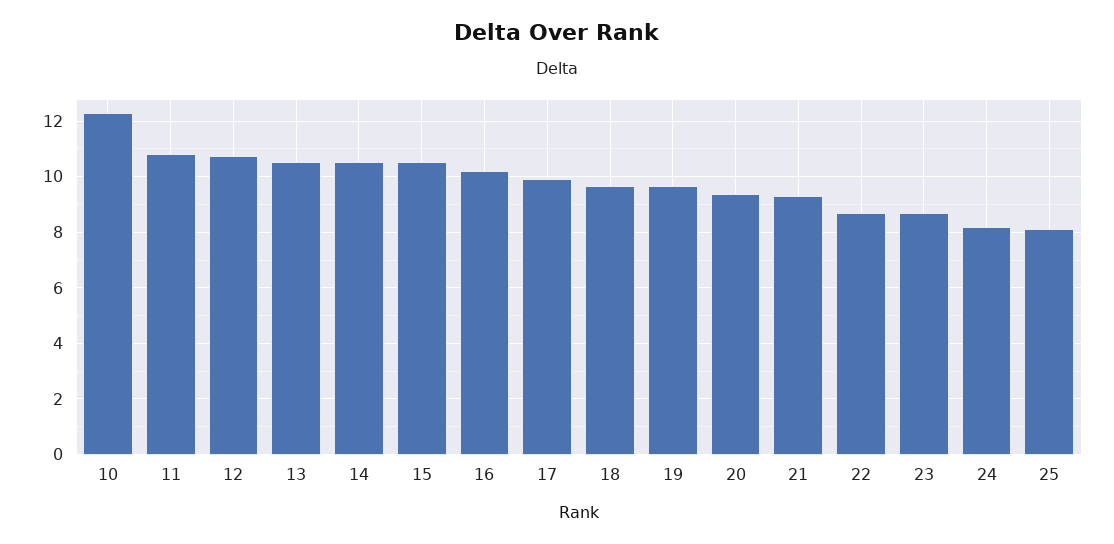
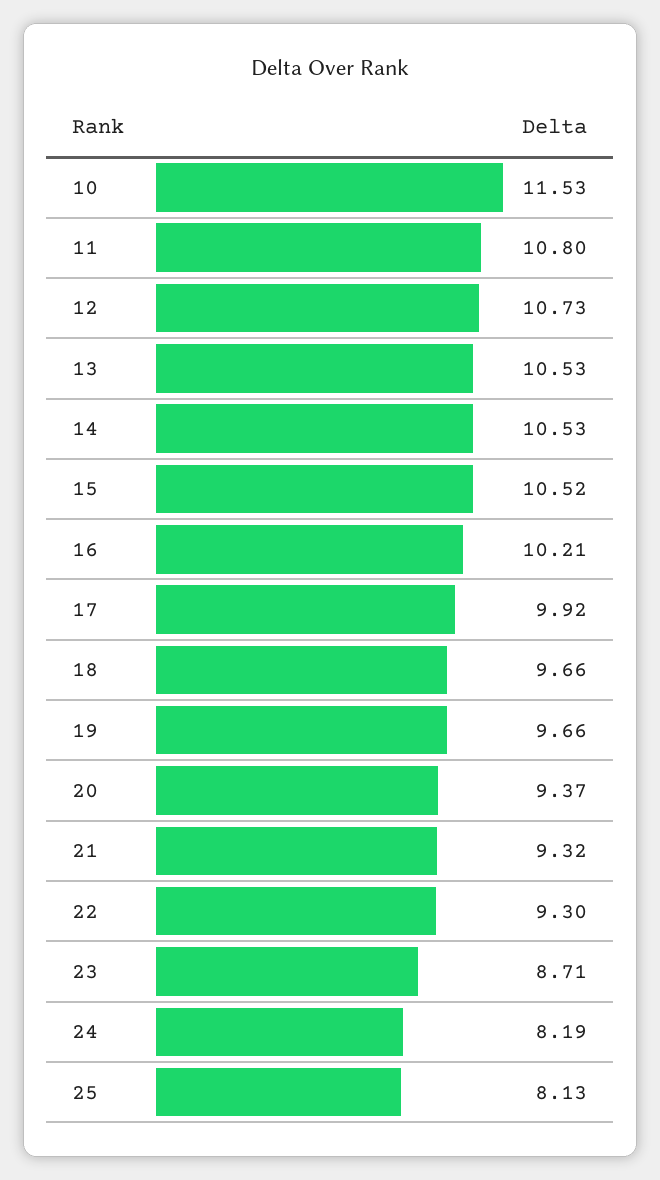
10: 12.25 -> 11.53
22: 8.75 -> 9.3

